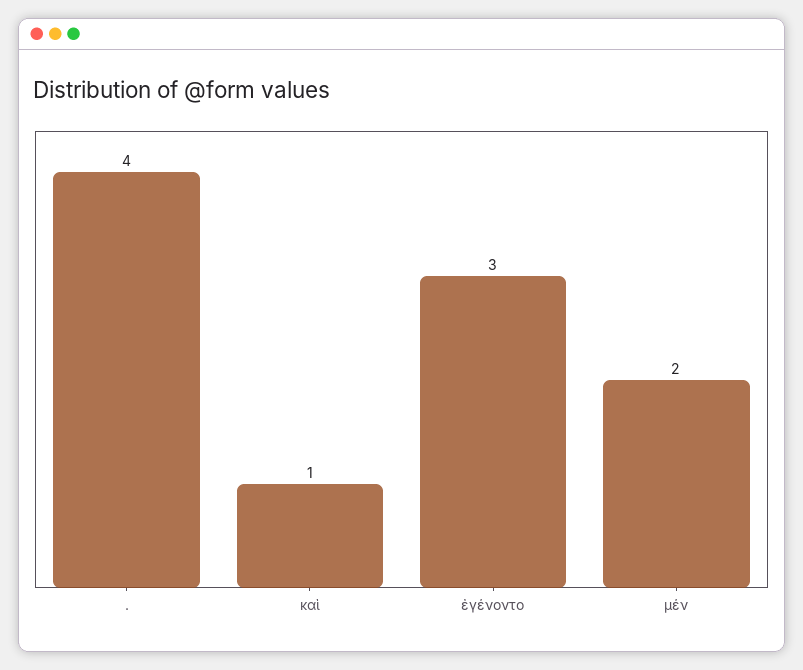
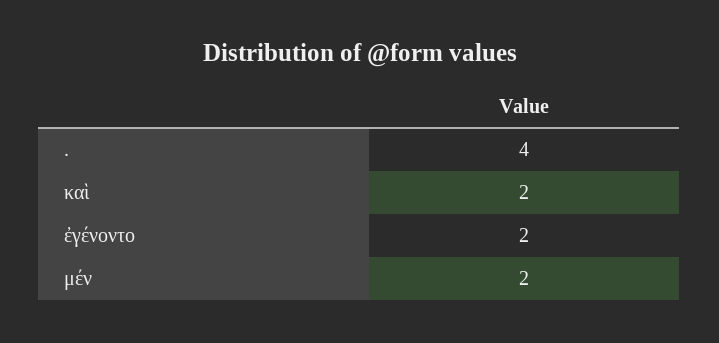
καὶ: 1 -> 2
ἐγένοντο: 3 -> 2

